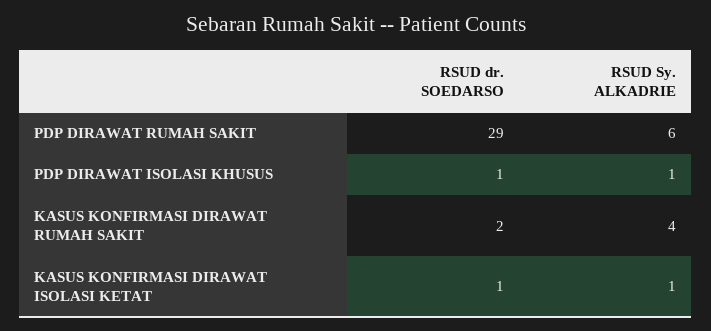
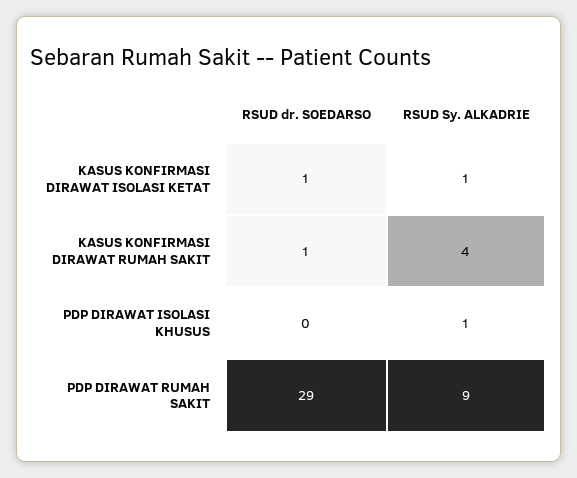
RSUD Sy. ALKADRIE, PDP DIRAWAT RUMAH SAKIT: 6 -> 9
RSUD dr. SOEDARSO, PDP DIRAWAT ISOLASI KHUSUS: 1 -> 0
RSUD dr. SOEDARSO, KASUS KONFIRMASI DIRAWAT RUMAH SAKIT: 2 -> 1

